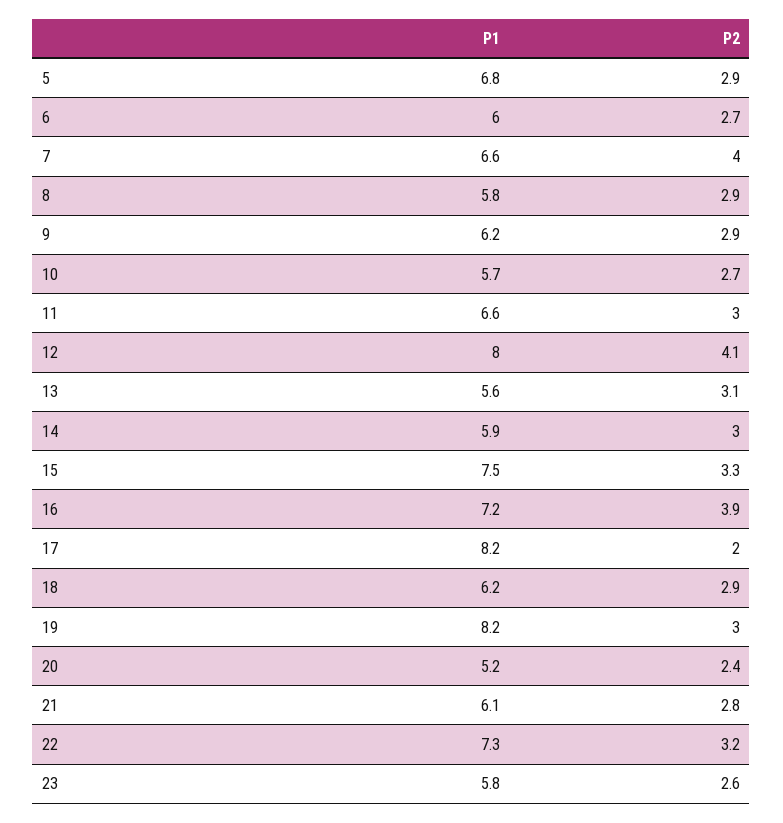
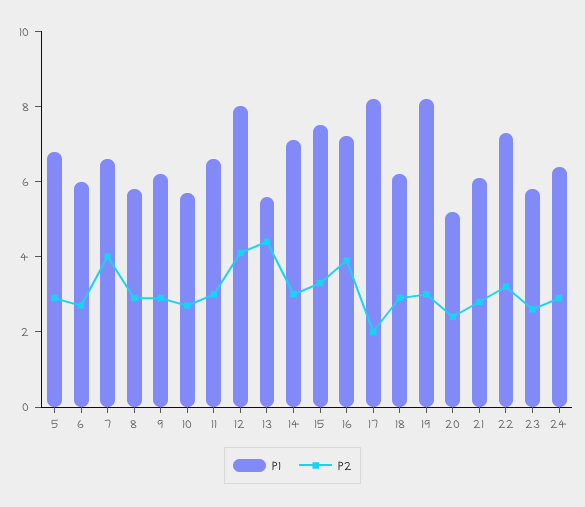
P2, 13: 3.1 -> 4.5
P1, 14: 5.9 -> 7
P1, 24: none -> 6.5
P2, 24: none -> 3

